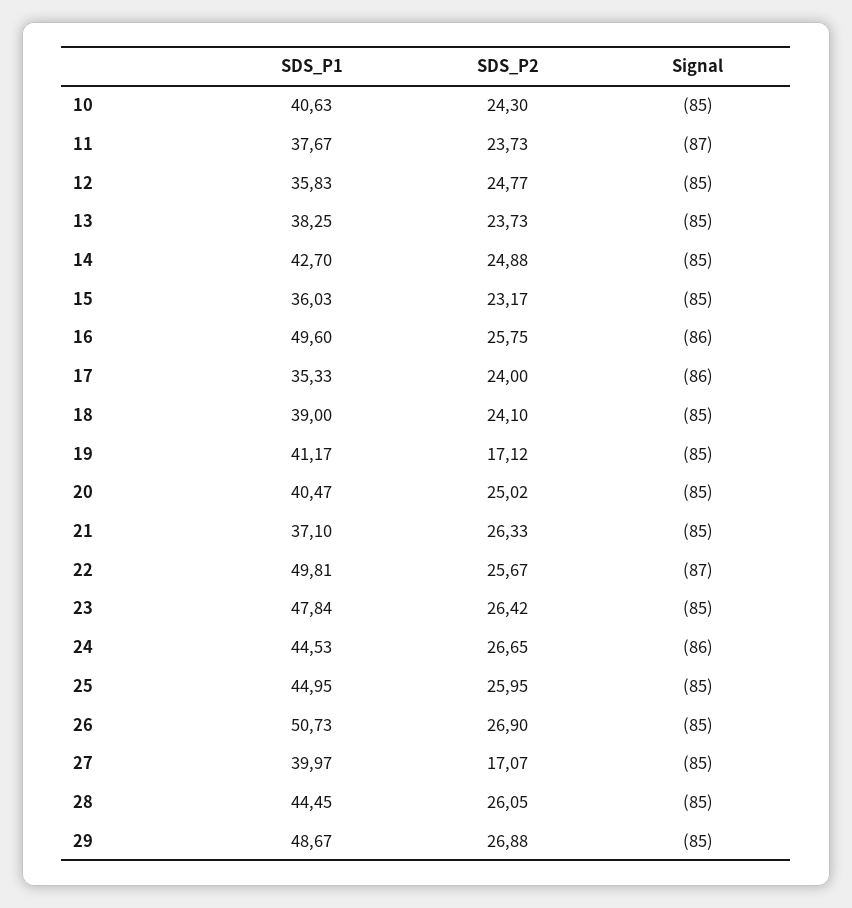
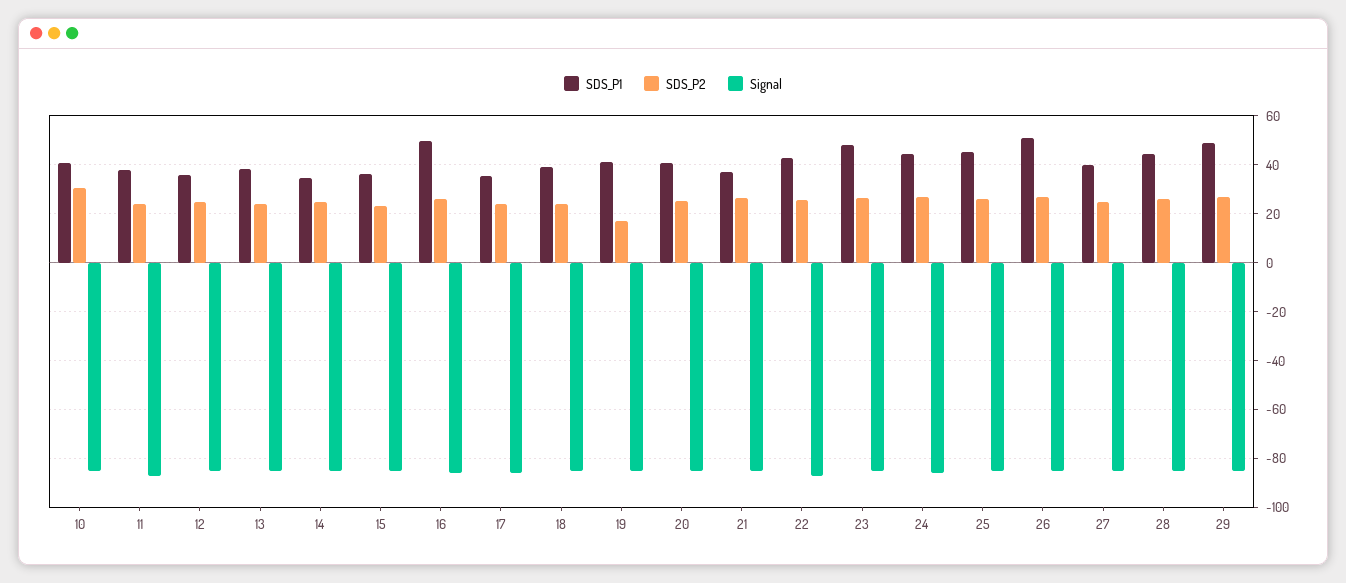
SDS_P2, 10: 24.3 -> 30
SDS_P1, 14: 42.7 -> 35
SDS_P1, 22: 49.81 -> 42.5
SDS_P2, 27: 17.07 -> 25

